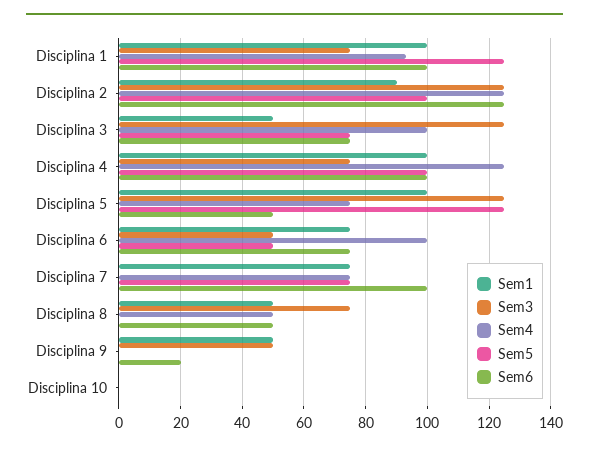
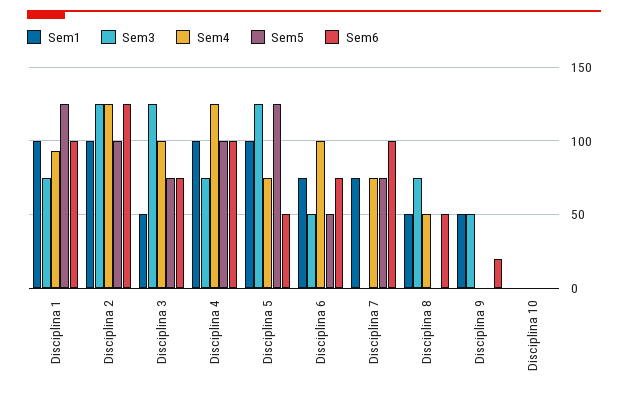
Sem1, Disciplina 2: 90 -> 100

